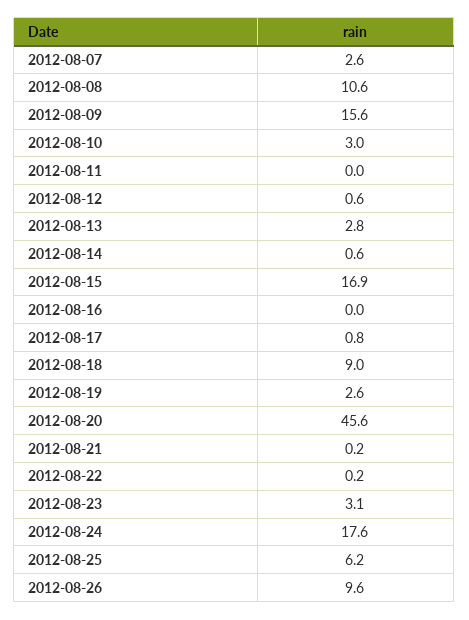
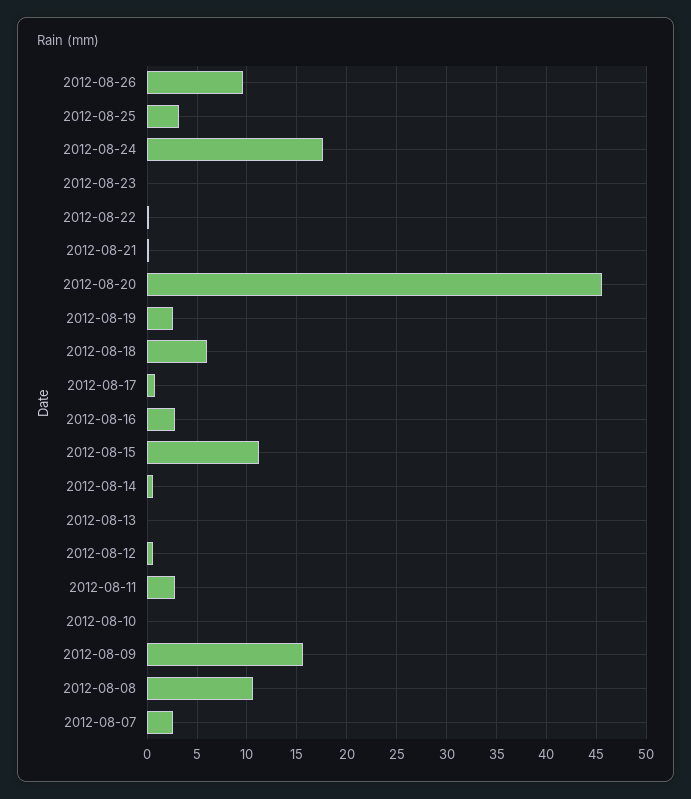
2012-08-10: 3 -> 0
2012-08-11: 0 -> 3
2012-08-13: 2.8 -> 0
2012-08-15: 16.9 -> 11
2012-08-16: 0 -> 3
2012-08-18: 9 -> 6
2012-08-23: 3.1 -> 0
2012-08-25: 6.2 -> 3

